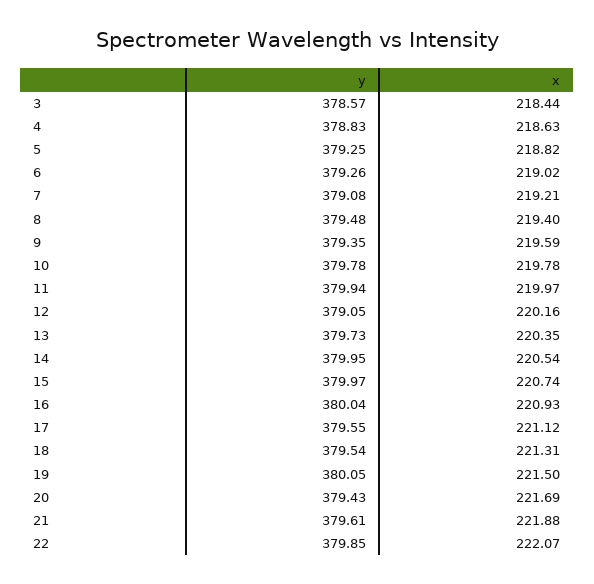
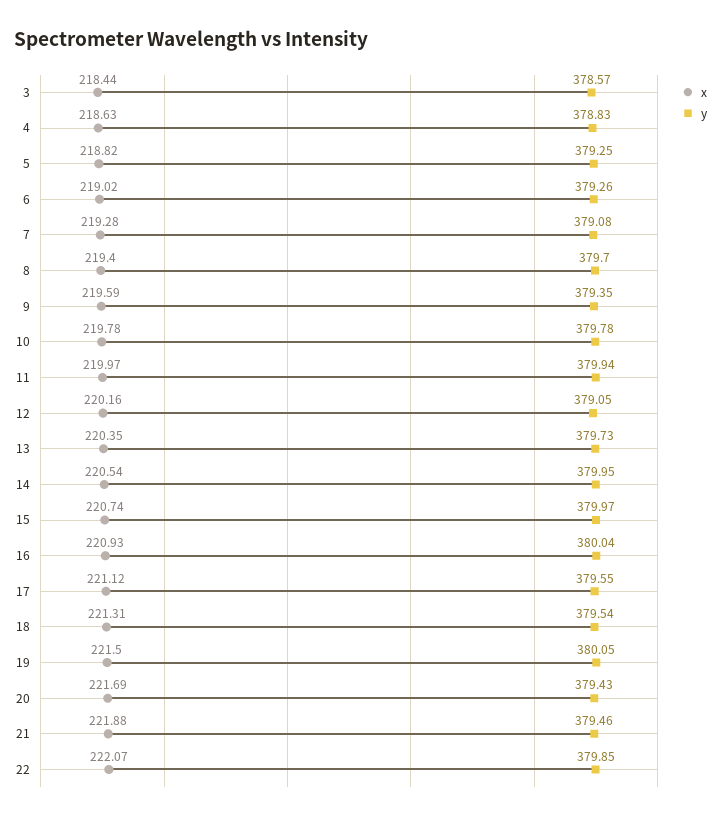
x, 7: 219.21 -> 219.28
y, 8: 379.48 -> 379.7
y, 21: 379.61 -> 379.46

